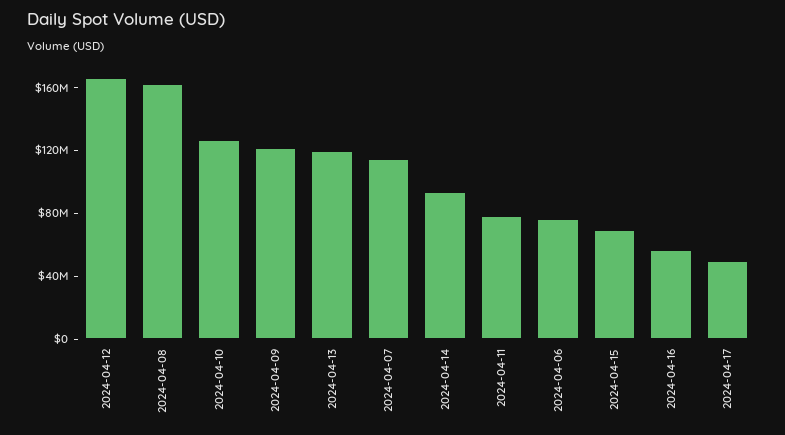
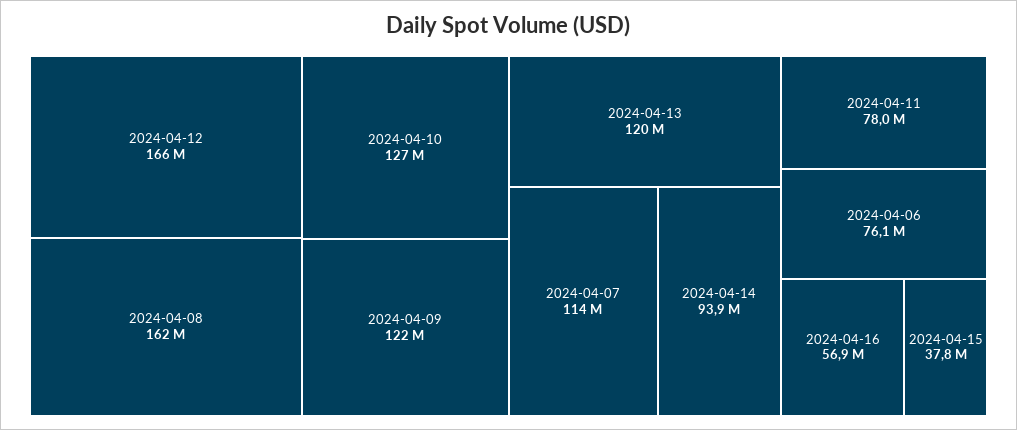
2024-04-15: 70000000 -> 37800000
2024-04-17: 50000000 -> none

